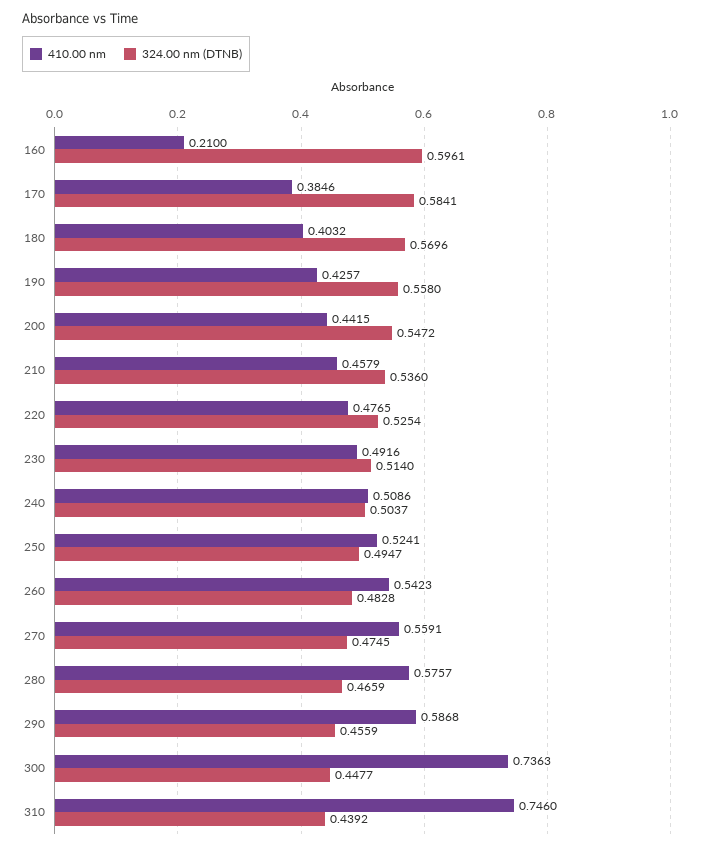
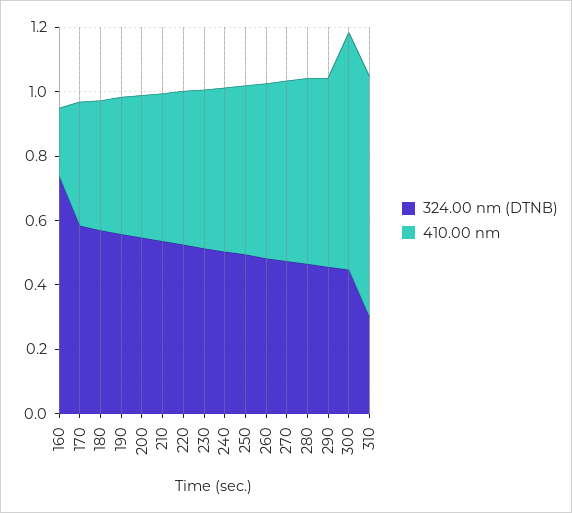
324.00 nm (DTNB), 160: 0.5961 -> 0.75
324.00 nm (DTNB), 310: 0.4392 -> 0.3

